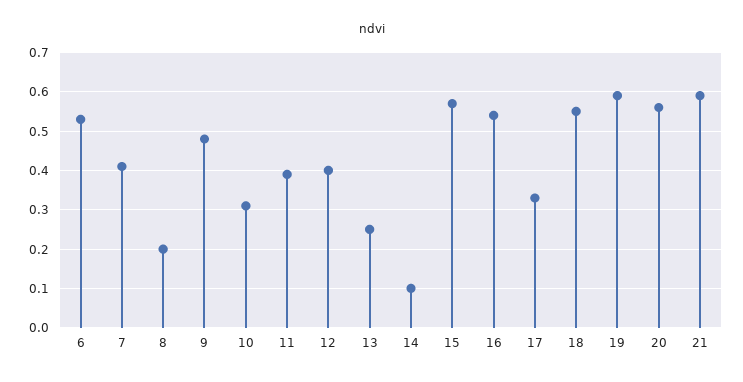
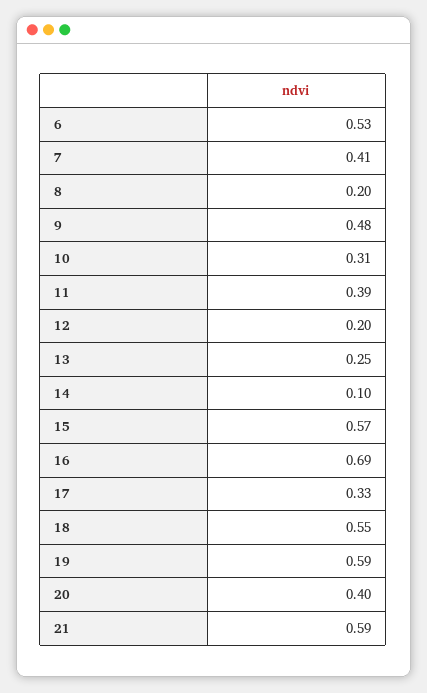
12: 0.4 -> 0.2
16: 0.55 -> 0.69
20: 0.55 -> 0.4

